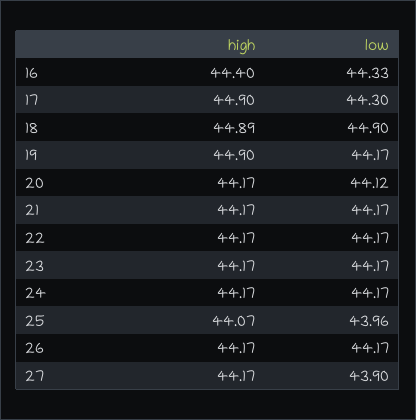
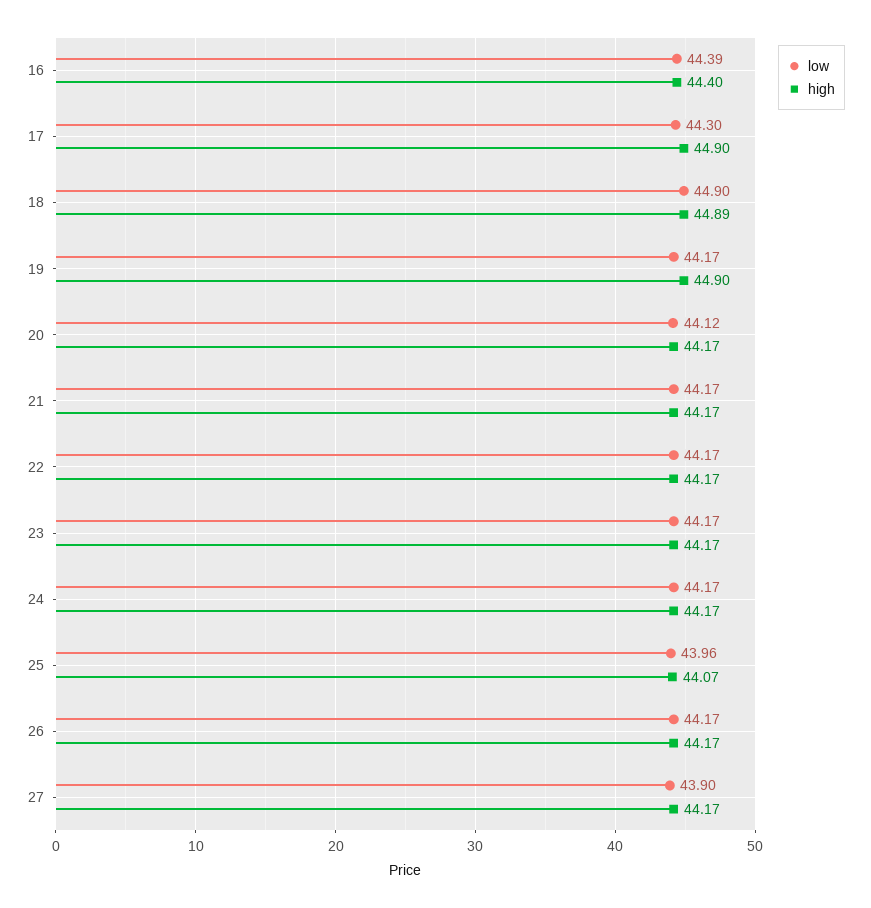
low, 16: 44.33 -> 44.39

